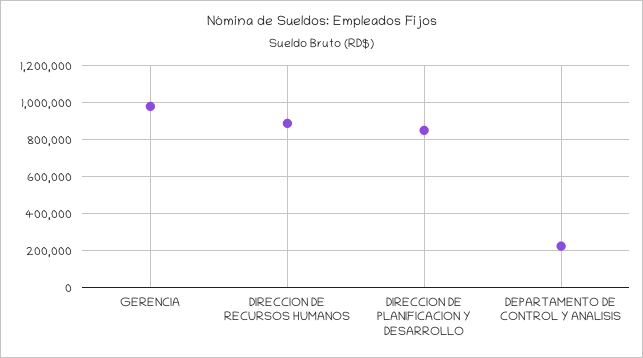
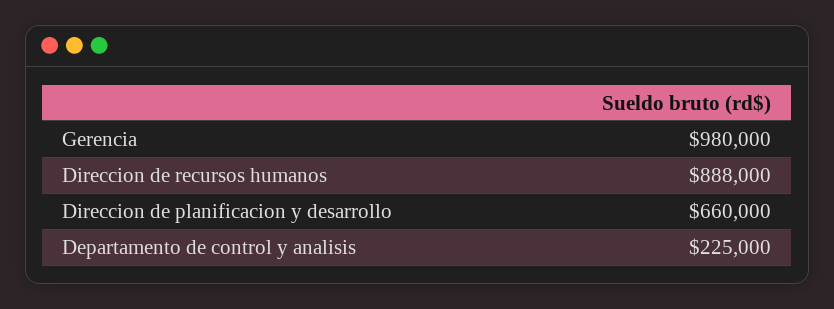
DIRECCION DE PLANIFICACION Y DESARROLLO: 850000 -> 660000

